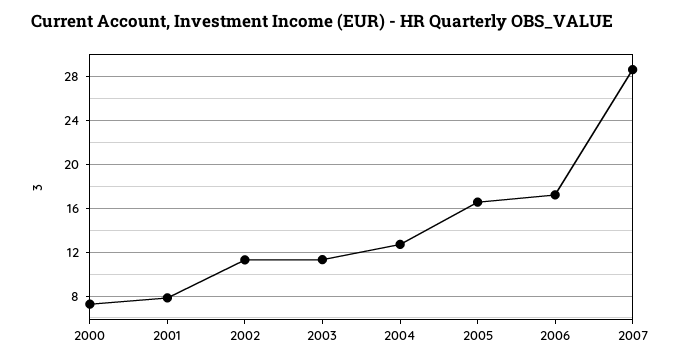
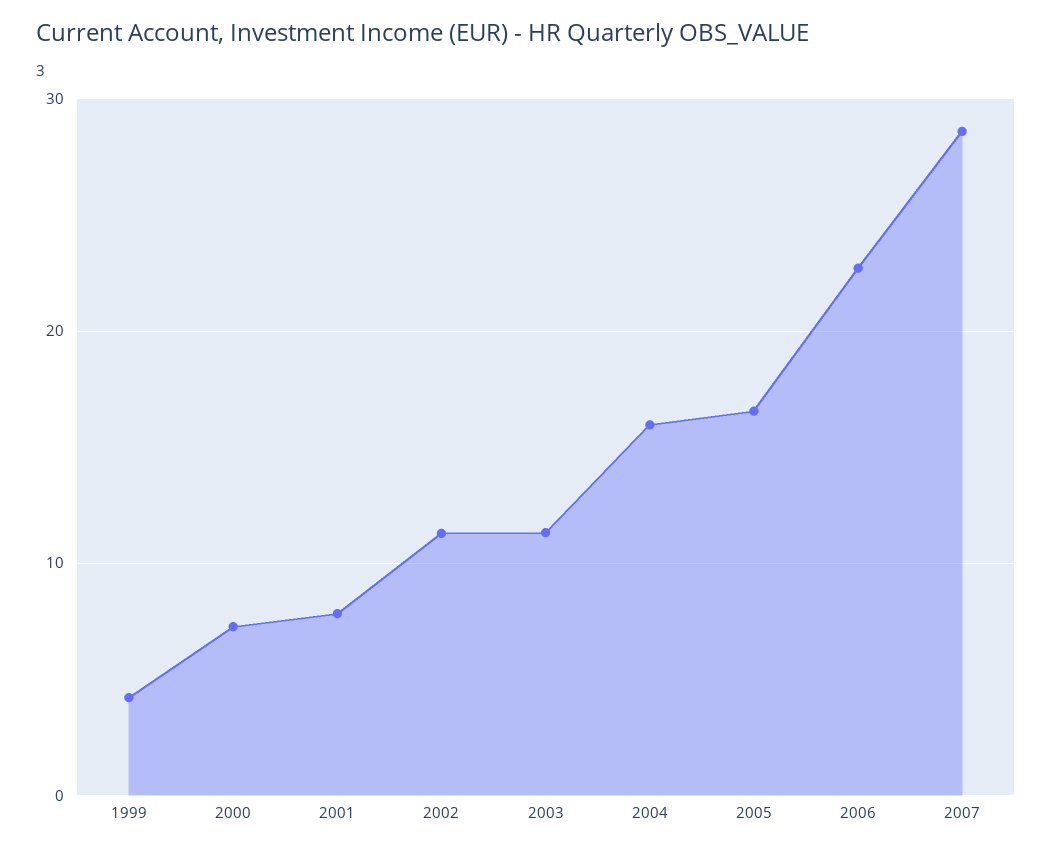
2004: 13 -> 16
2006: 17 -> 23
1999: none -> 4

